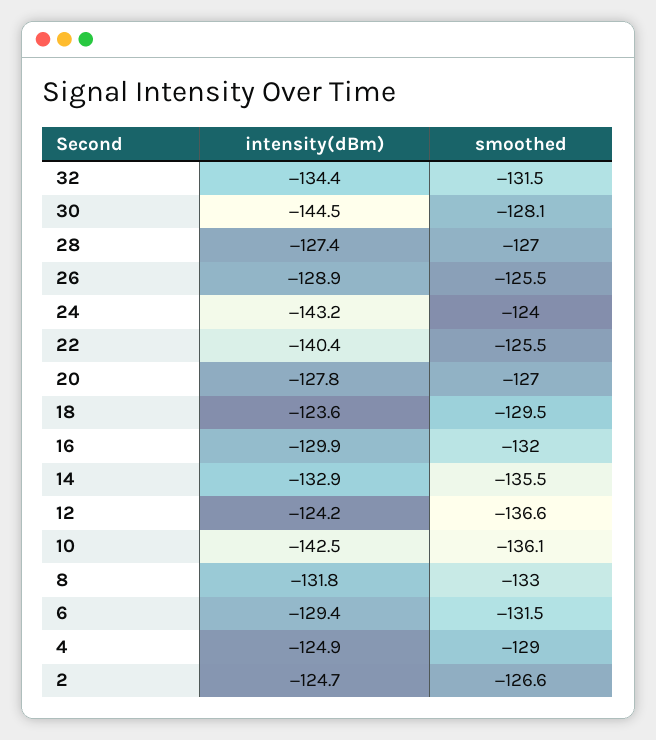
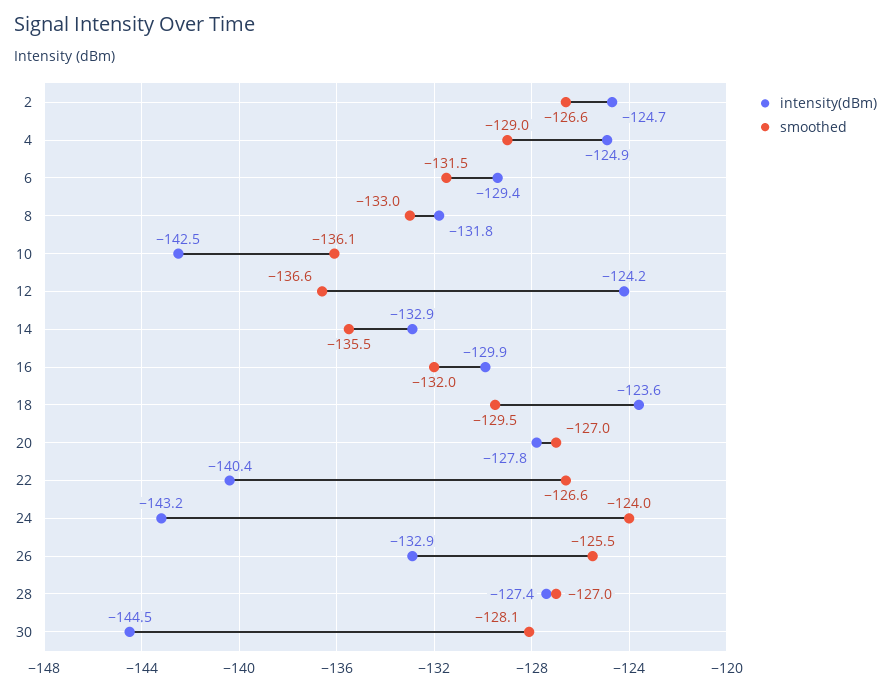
intensity(dBm), 32: -134.4 -> none
smoothed, 32: -131.5 -> none
intensity(dBm), 26: -128.9 -> -132.9
smoothed, 22: -125.5 -> -126.6

